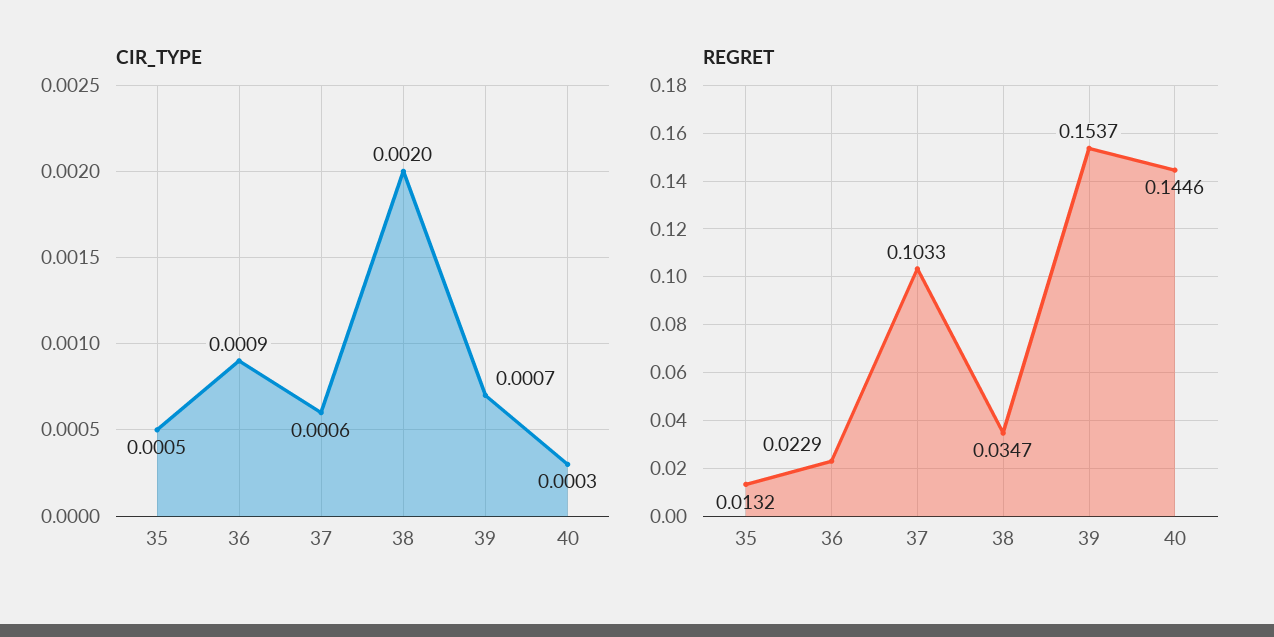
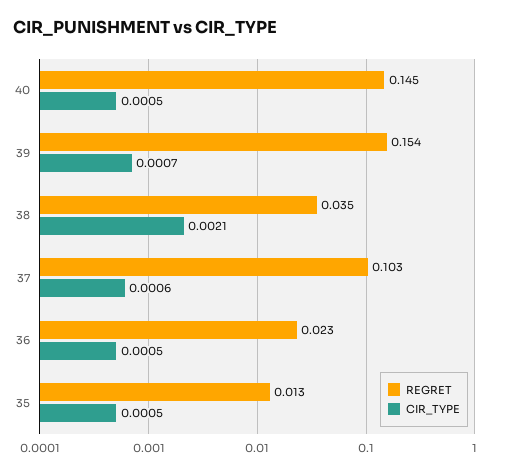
CIR_TYPE, 36: 0.0009 -> 0.0005
CIR_TYPE, 38: 0.002 -> 0.0021
CIR_TYPE, 40: 0.0003 -> 0.0005

